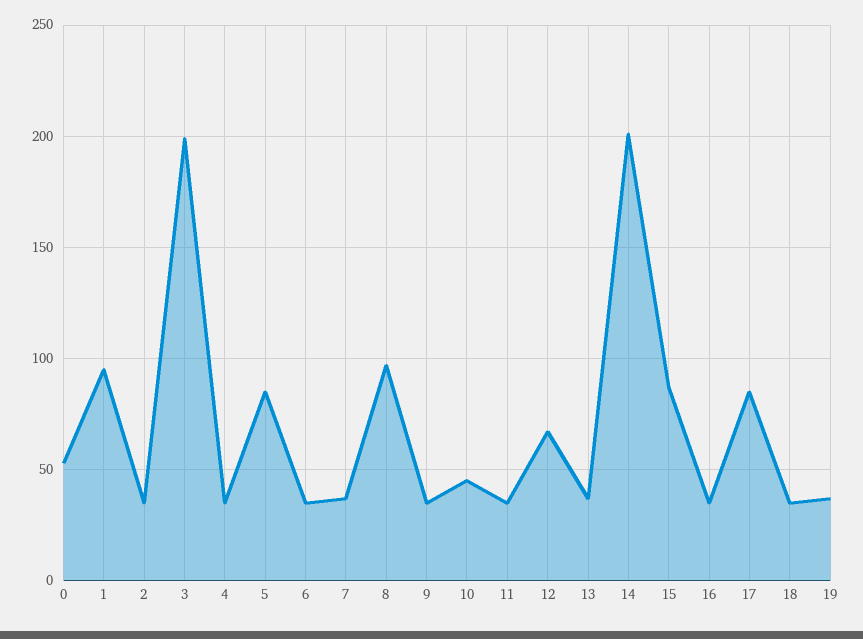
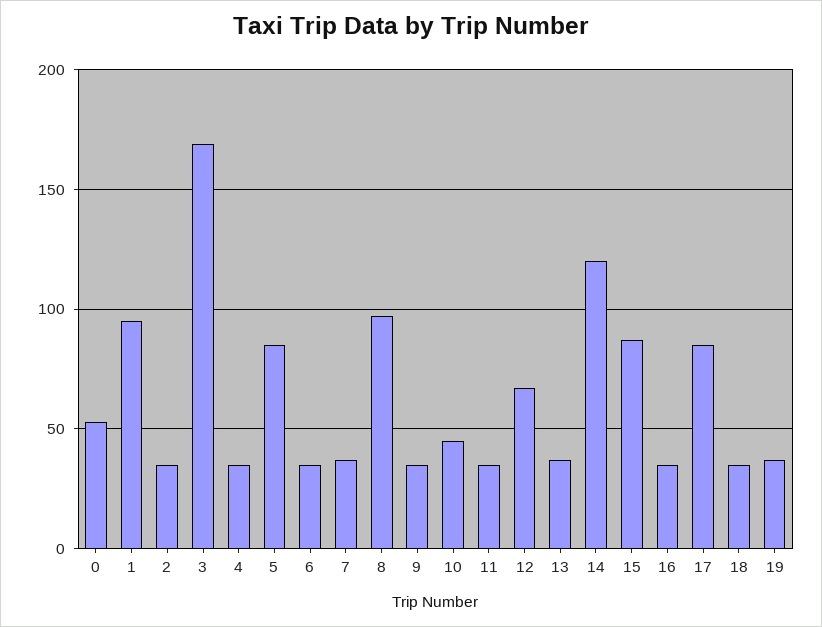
3: 200 -> 170
14: 200 -> 120

